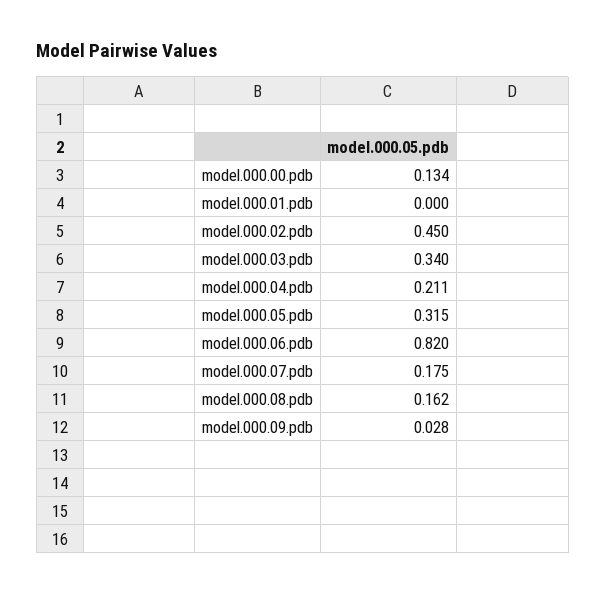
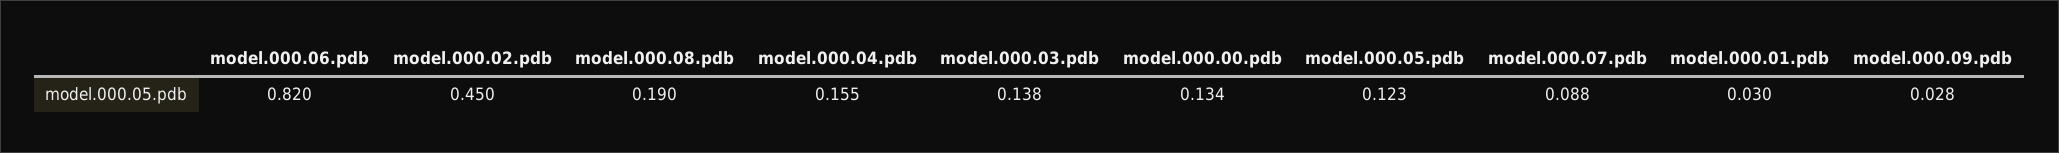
model.000.01.pdb: 0 -> 0.03
model.000.03.pdb: 0.34 -> 0.138
model.000.04.pdb: 0.211 -> 0.155
model.000.05.pdb: 0.315 -> 0.123
model.000.07.pdb: 0.175 -> 0.088
model.000.08.pdb: 0.162 -> 0.19

